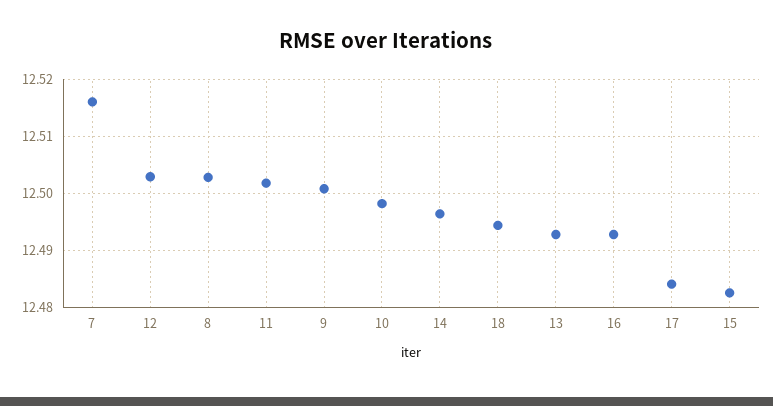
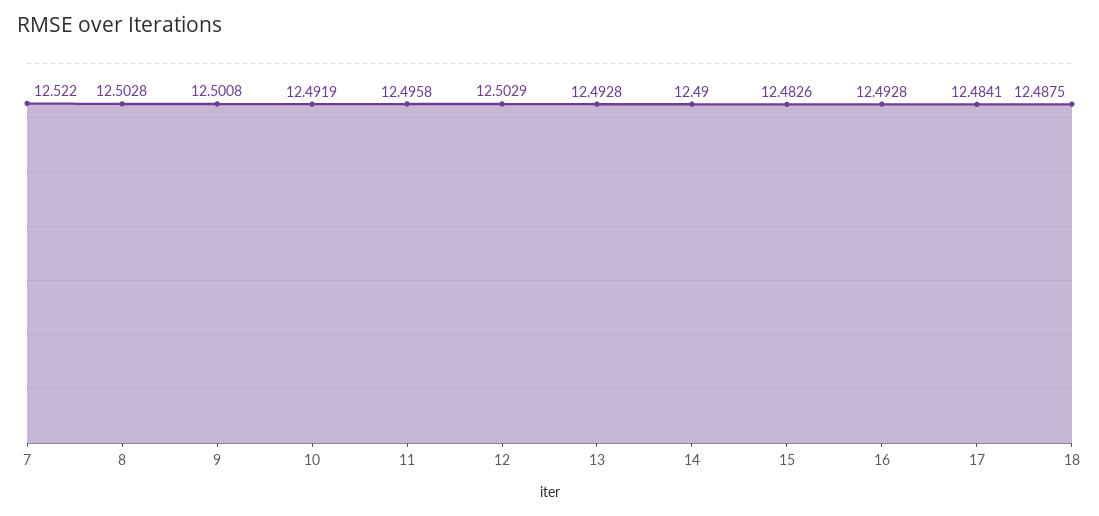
7: 12.516 -> 12.522
11: 12.502 -> 12.4958
10: 12.498 -> 12.4919
14: 12.496 -> 12.49
18: 12.494 -> 12.4875

